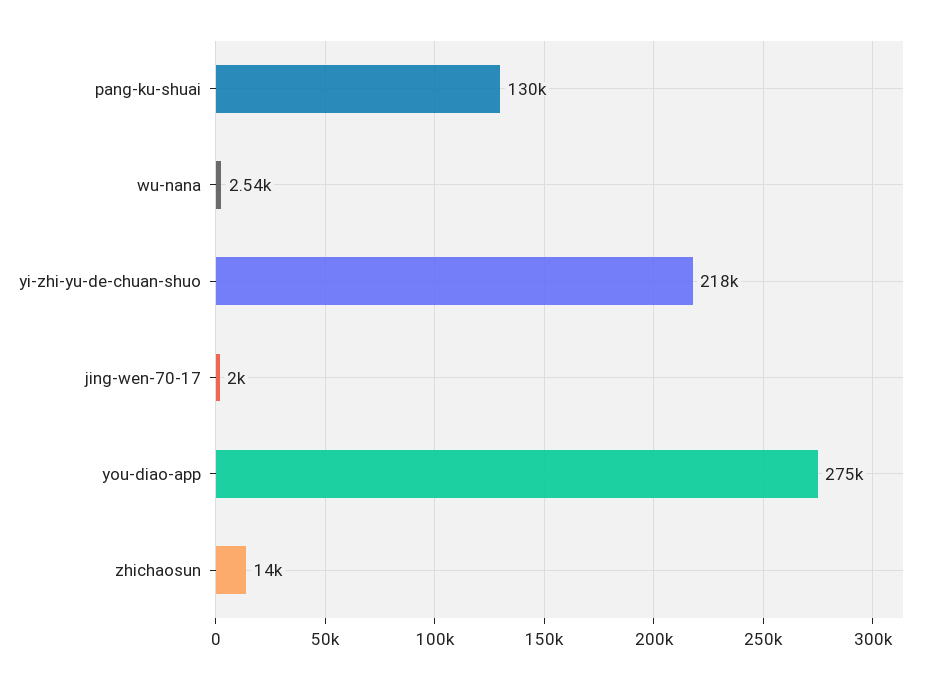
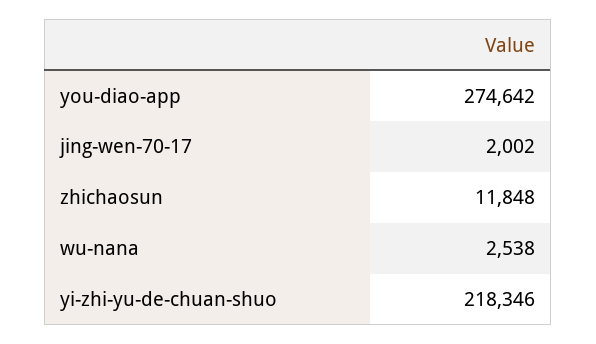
pang-ku-shuai: 130000 -> none
zhichaosun: 14000 -> 11848

